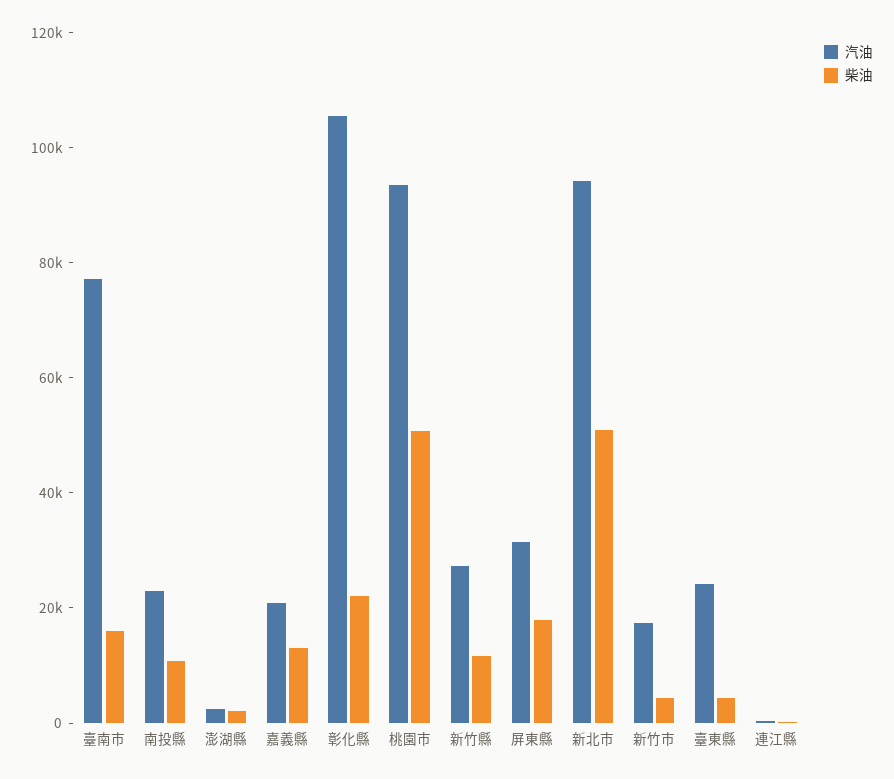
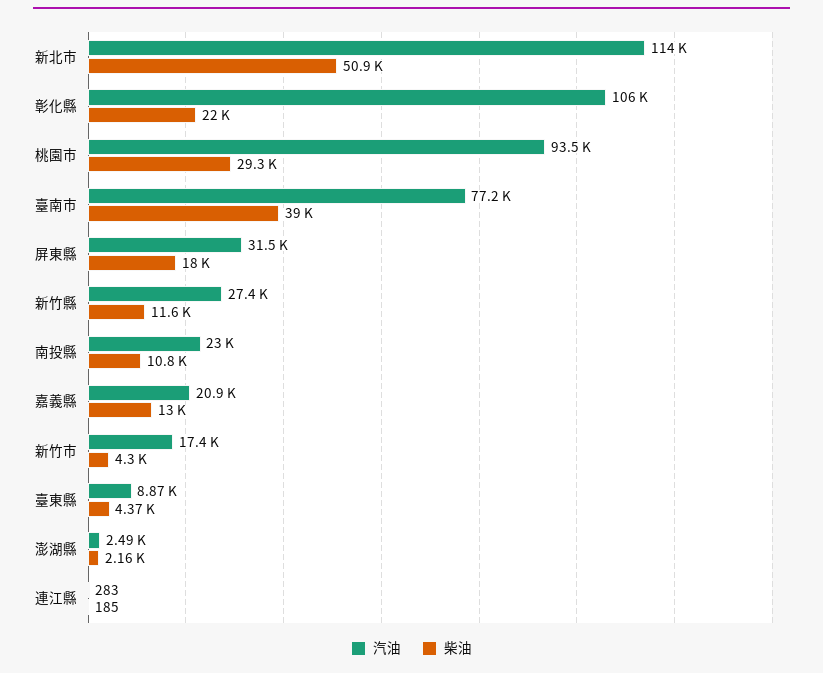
柴油, 臺南市: 15000 -> 39000
柴油, 桃園市: 50000 -> 29300
汽油, 新北市: 95000 -> 114000
汽油, 臺東縣: 25000 -> 8870

